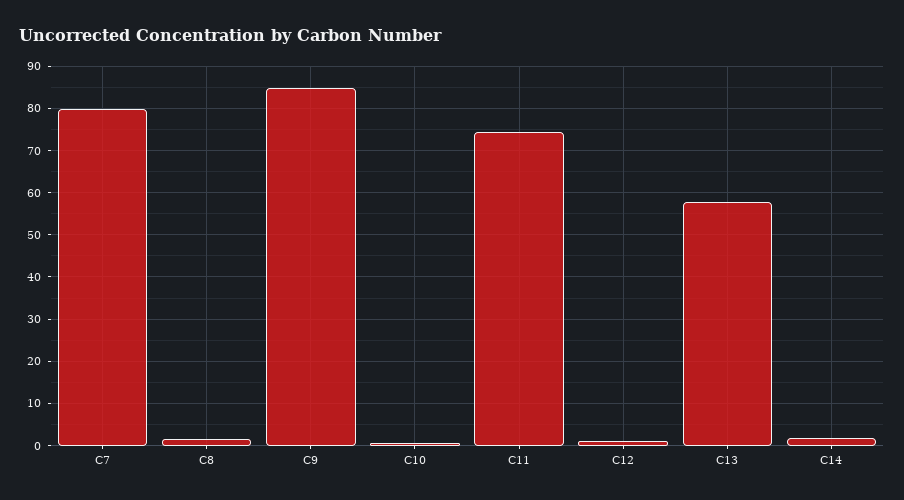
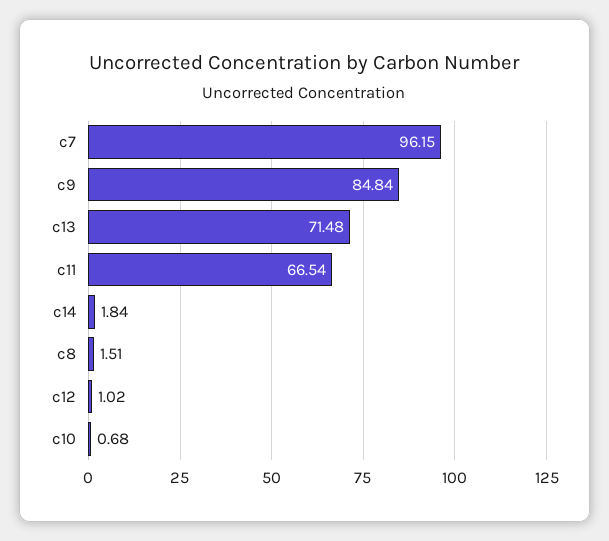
C7: 80 -> 96.15
C11: 74 -> 66.54
C13: 58 -> 71.48

